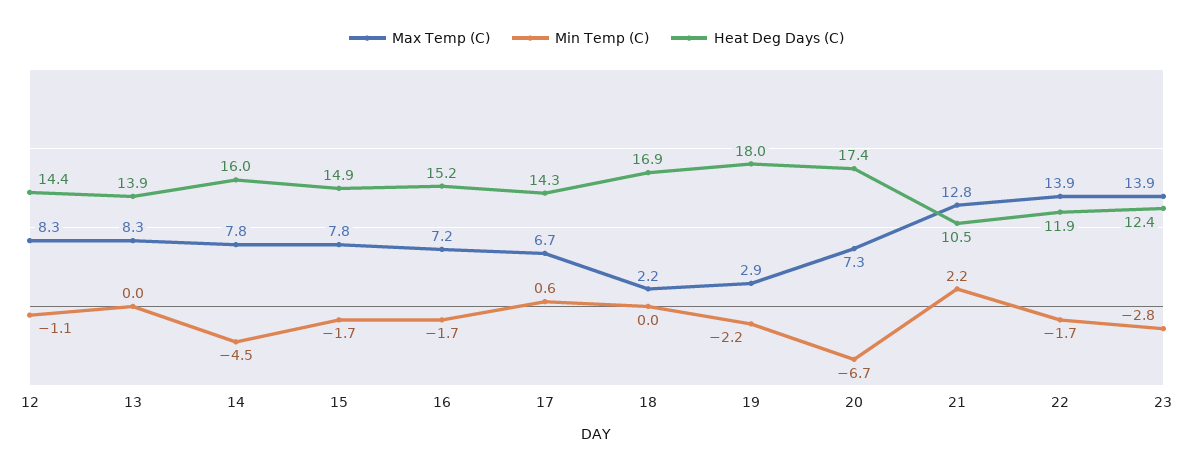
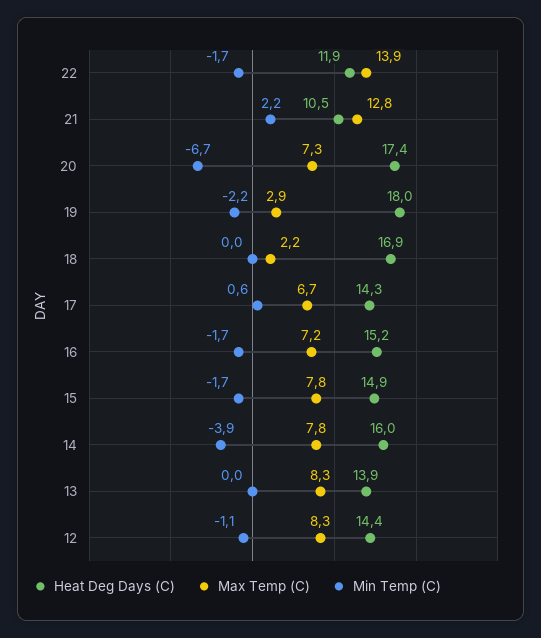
Min Temp (C), 14: -4.5 -> -3.9
Max Temp (C), 23: 13.9 -> none
Min Temp (C), 23: -2.8 -> none
Heat Deg Days (C), 23: 12.4 -> none

